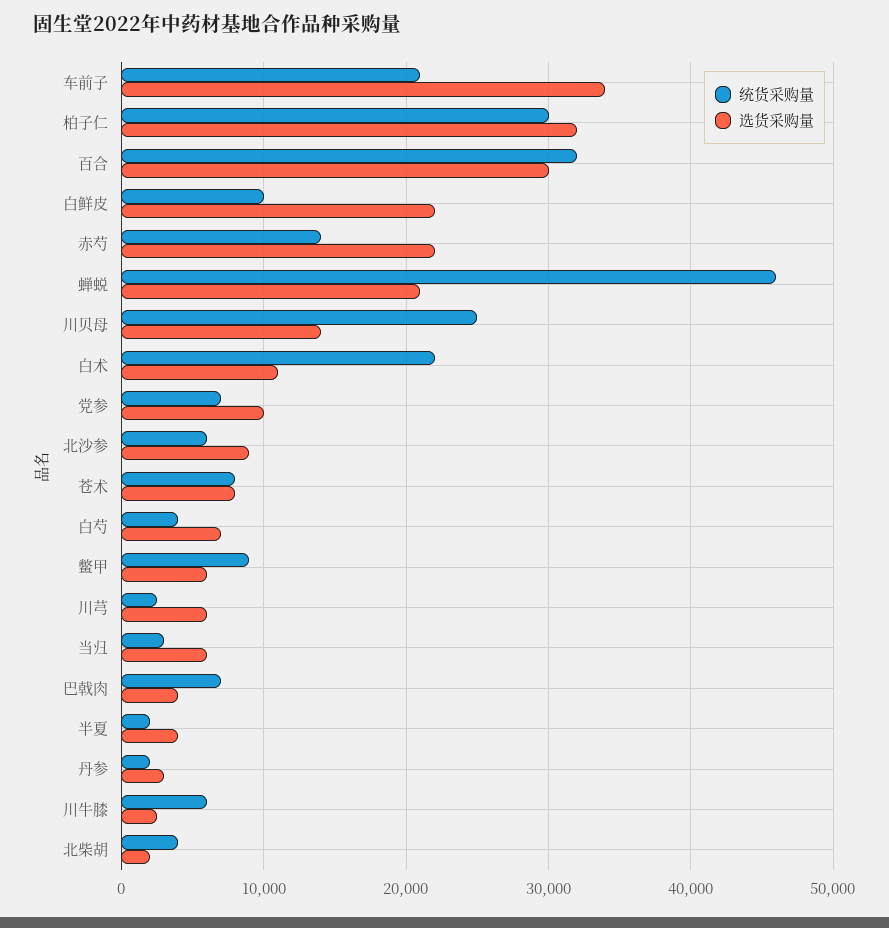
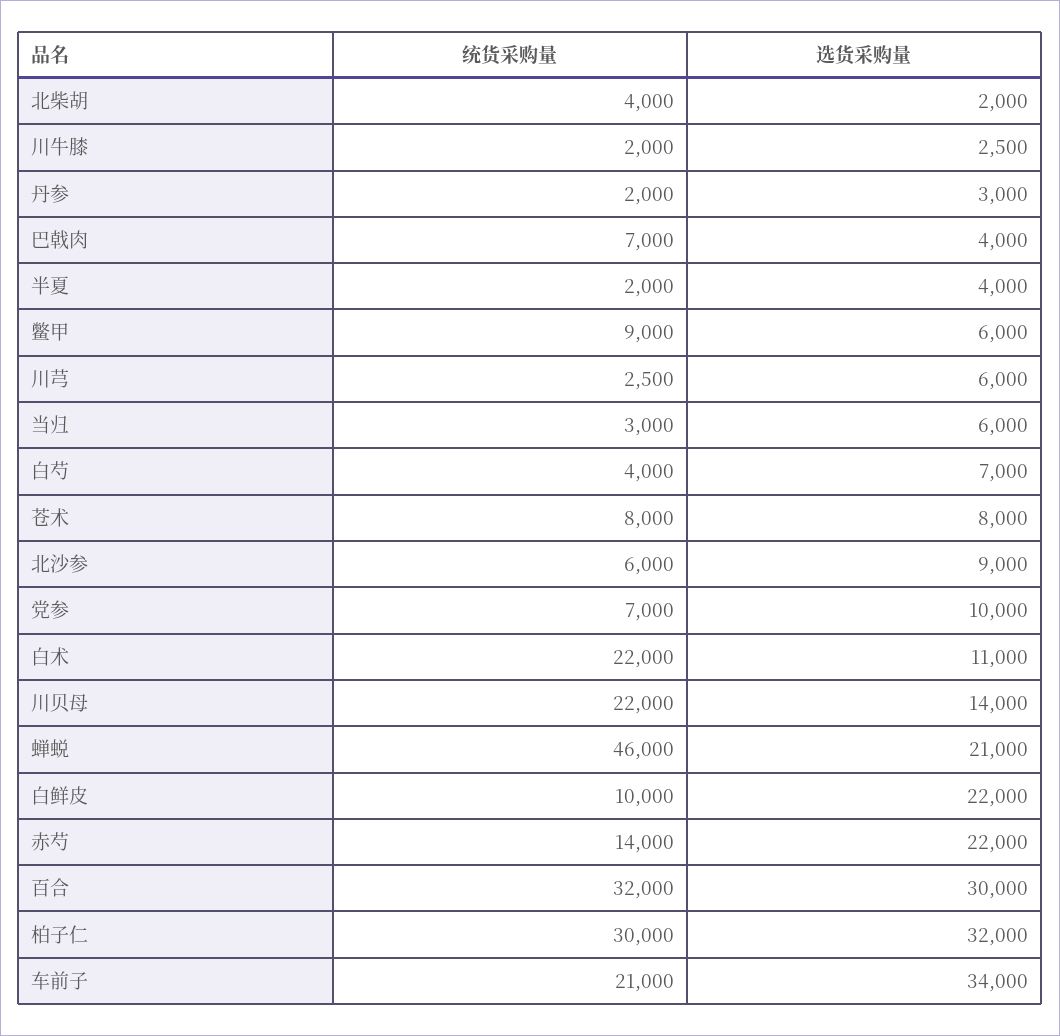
统货采购量, 川贝母: 25000 -> 22000
统货采购量, 川牛膝: 6000 -> 2000

